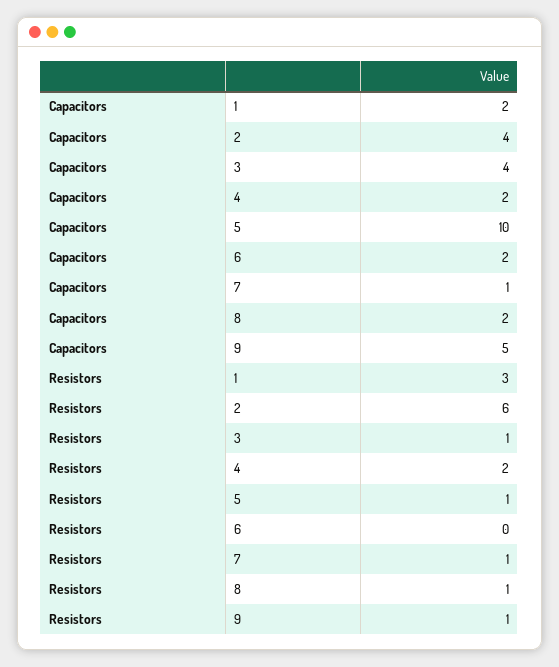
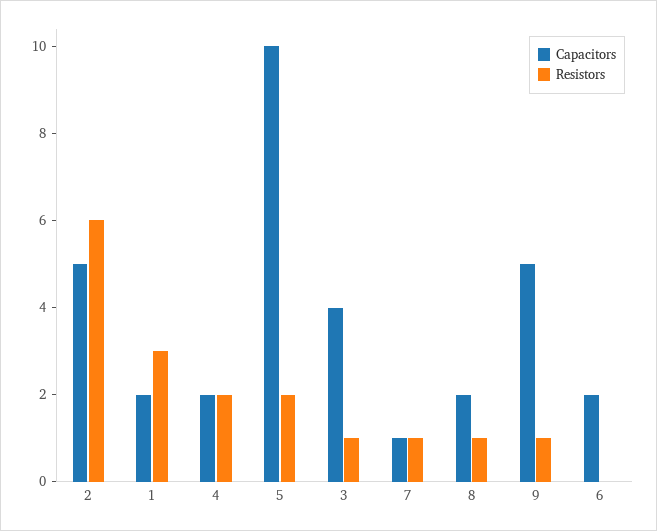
Capacitors, 2: 4 -> 5
Resistors, 5: 1 -> 2

